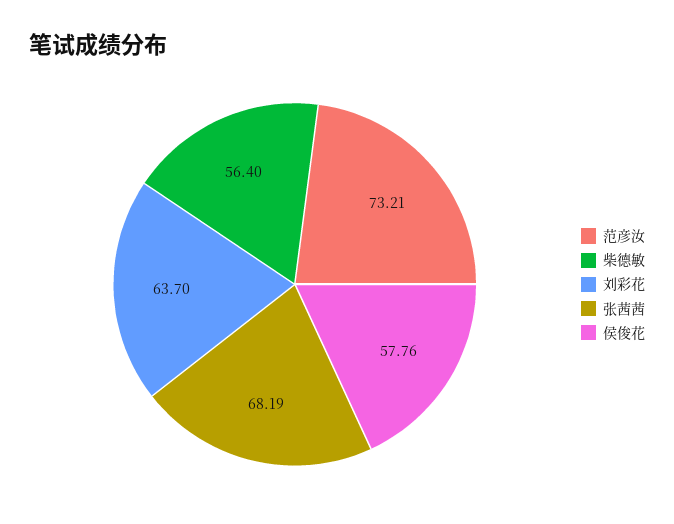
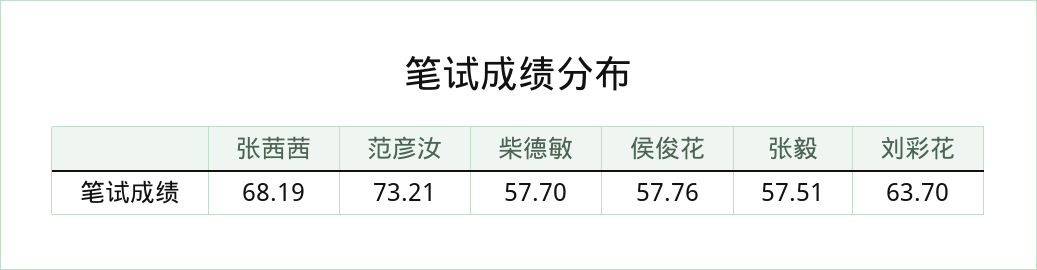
柴德敏: 56.4 -> 57.7
张毅: none -> 57.51

